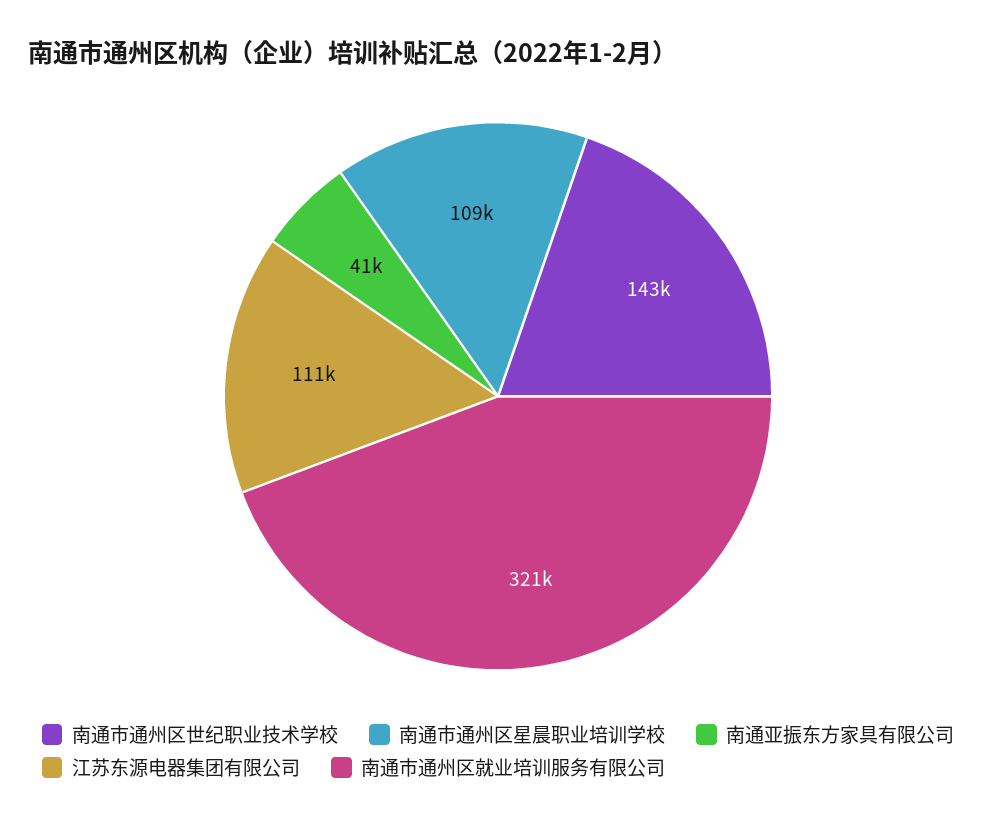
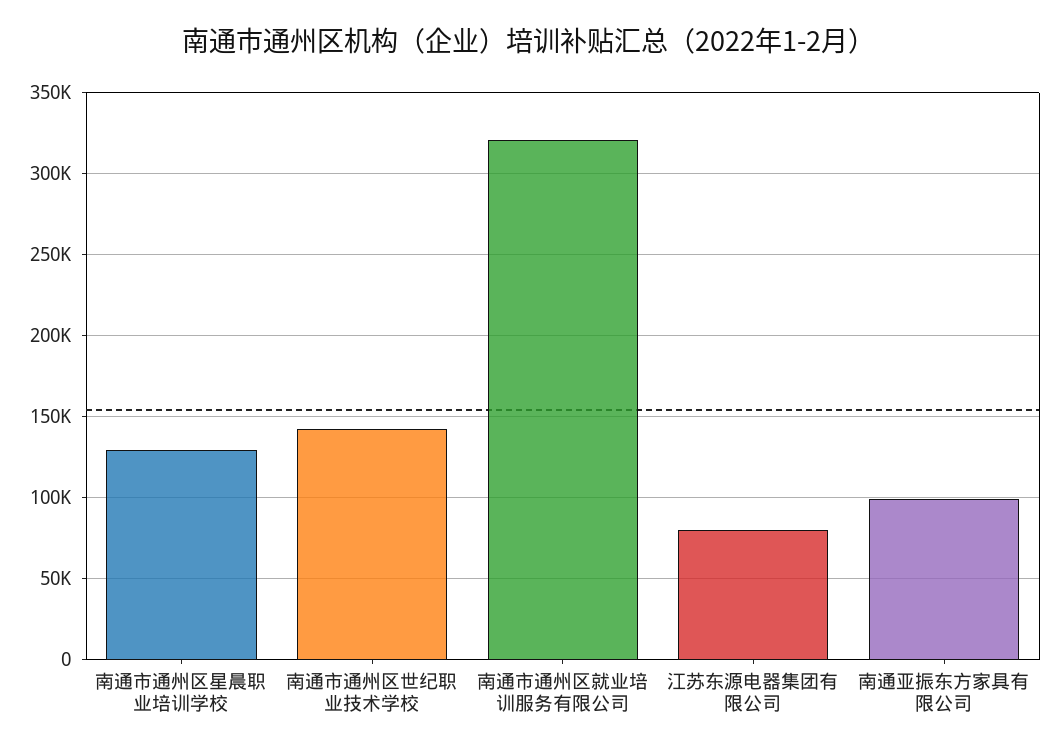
南通市通州区星晨职业培训学校: 109000 -> 130000
南通亚振东方家具有限公司: 41000 -> 100000
江苏东源电器集团有限公司: 111000 -> 80000

